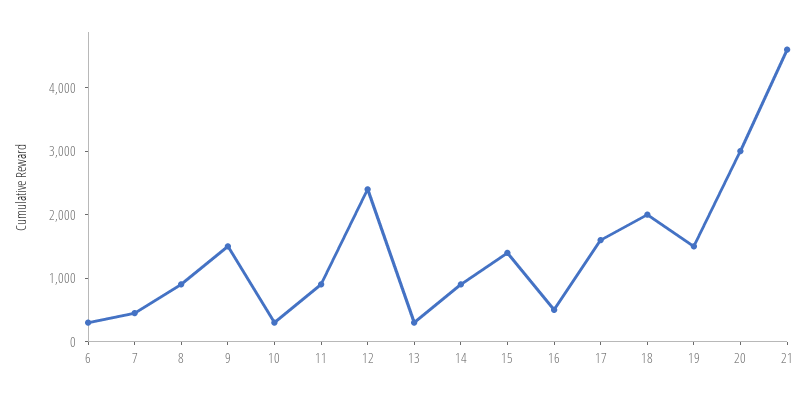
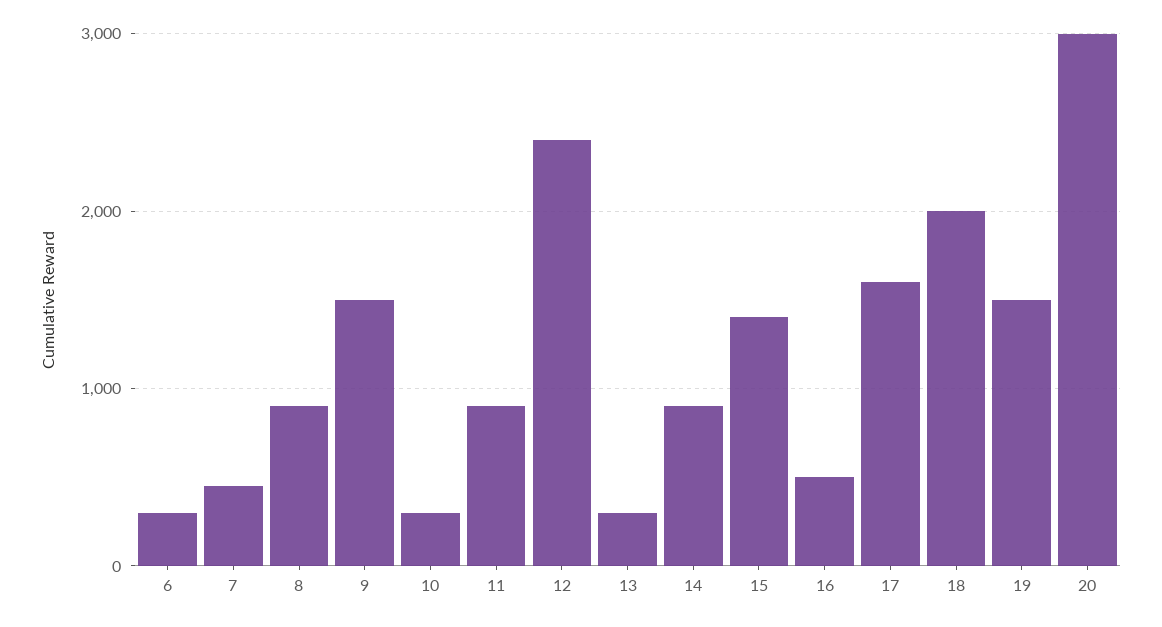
21: 4600 -> none

